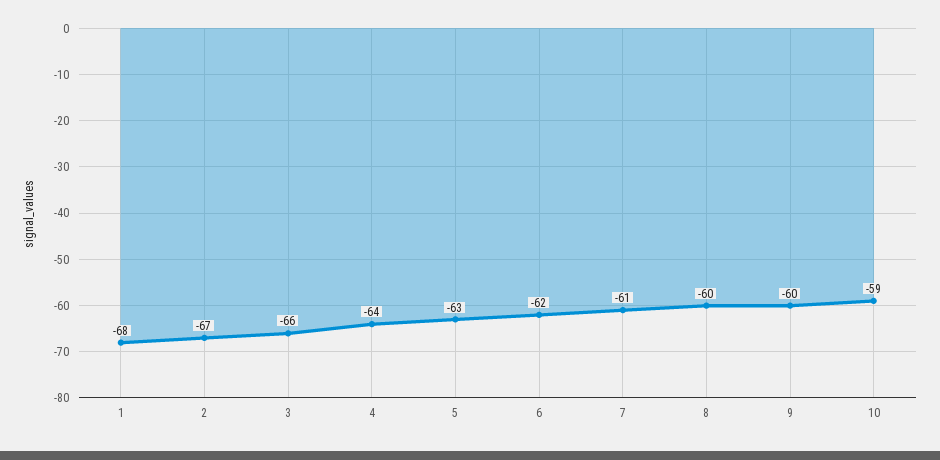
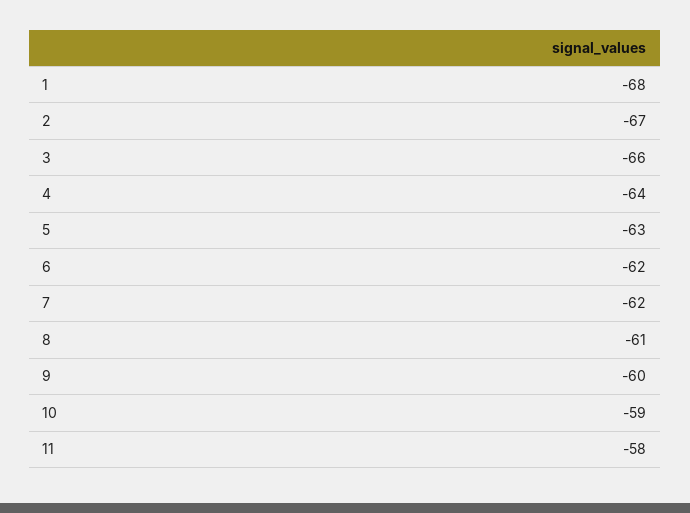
7: -61 -> -62
8: -60 -> -61
11: none -> -58

